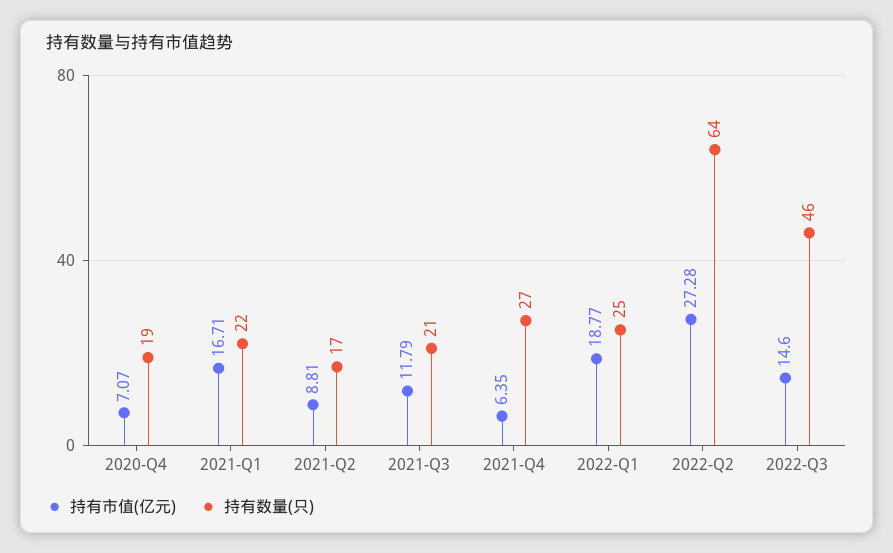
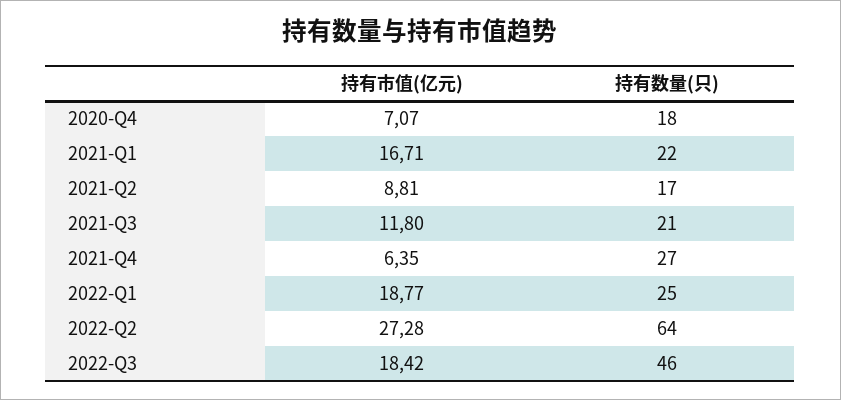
持有数量(只), 2020-Q4: 19 -> 18
持有市值(亿元), 2021-Q3: 11.79 -> 11.8
持有市值(亿元), 2022-Q3: 14.6 -> 18.42

